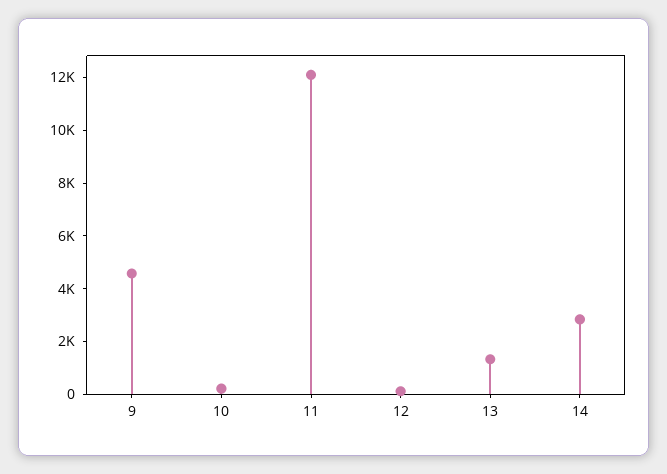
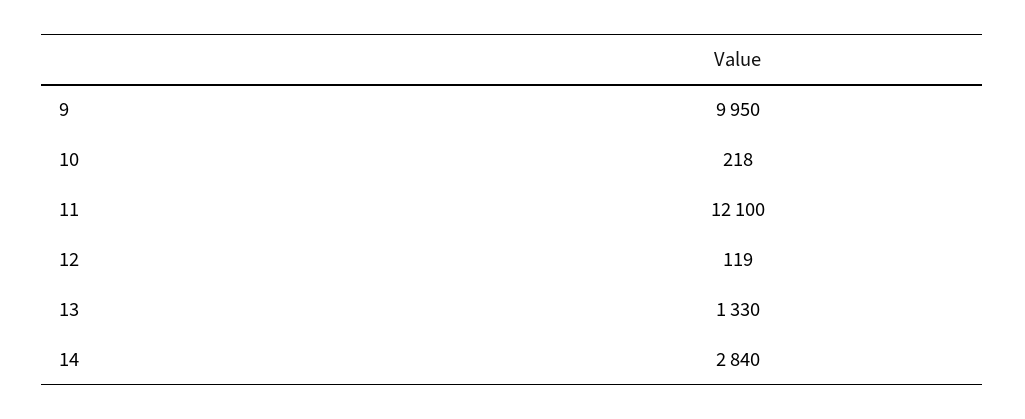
9: 4500 -> 9950

